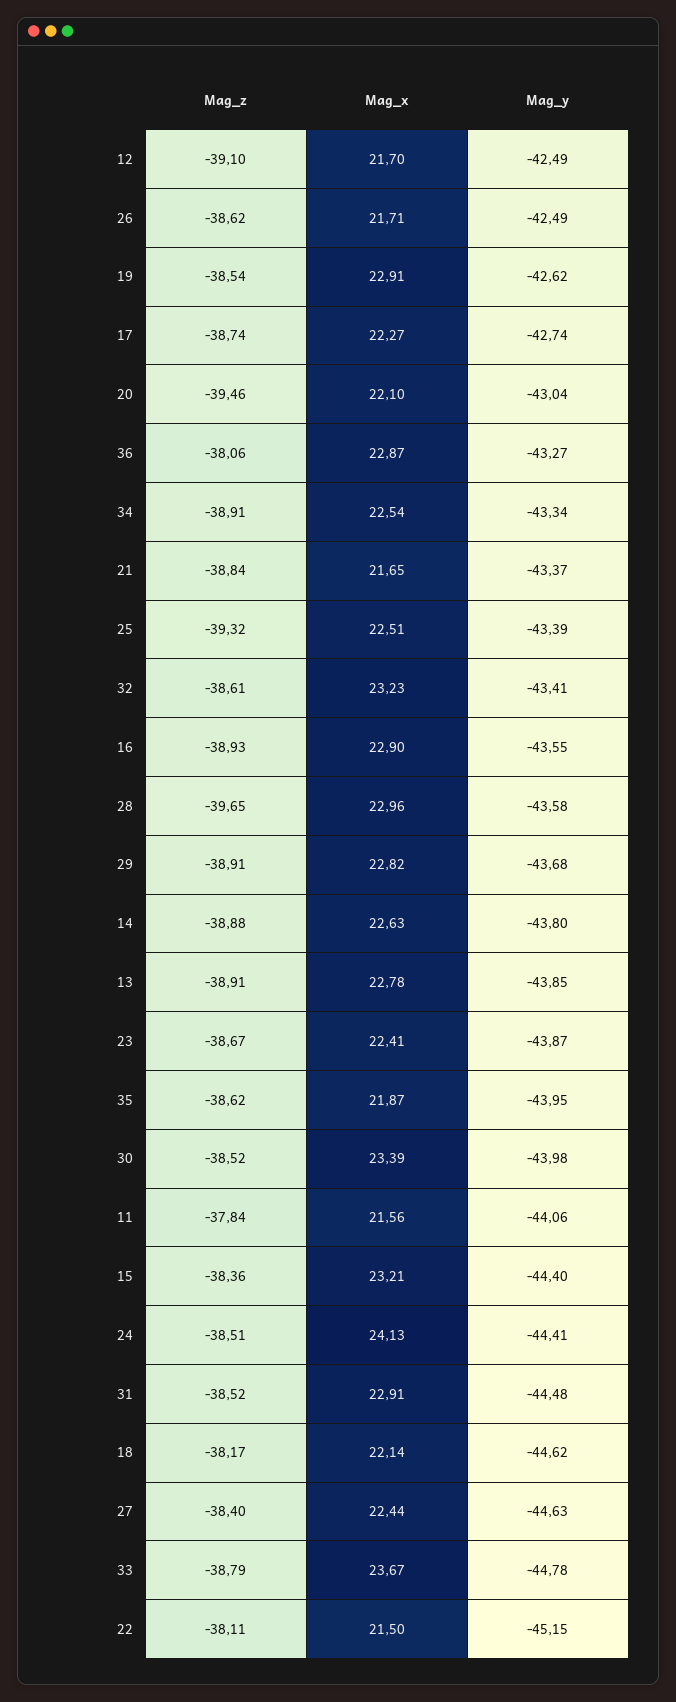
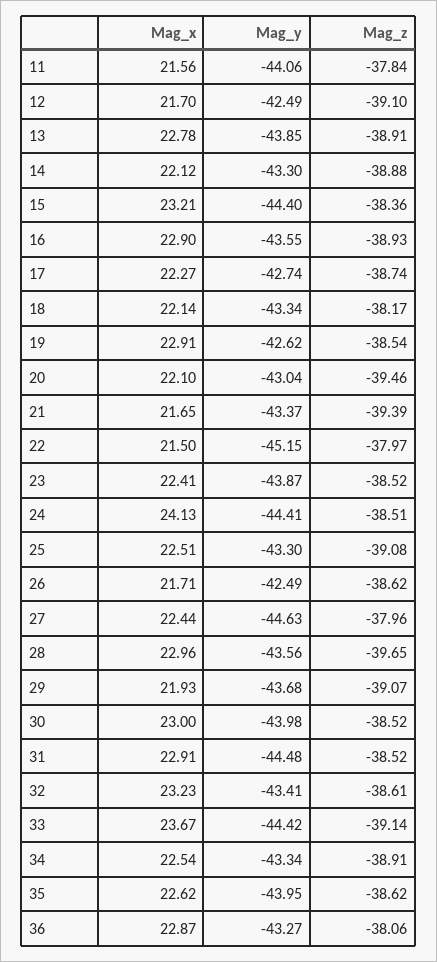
Mag_z, 21: -38.84 -> -39.39
Mag_z, 25: -39.32 -> -39.08
Mag_y, 25: -43.39 -> -43.3
Mag_y, 28: -43.58 -> -43.56
Mag_z, 29: -38.91 -> -39.07
Mag_x, 29: 22.82 -> 21.93
Mag_x, 14: 22.63 -> 22.12
Mag_y, 14: -43.8 -> -43.3
Mag_z, 23: -38.67 -> -38.52
Mag_x, 35: 21.87 -> 22.62
Mag_x, 30: 23.39 -> 23
Mag_y, 18: -44.62 -> -43.34
Mag_z, 27: -38.4 -> -37.96
Mag_z, 33: -38.79 -> -39.14
Mag_y, 33: -44.78 -> -44.42
Mag_z, 22: -38.11 -> -37.97

